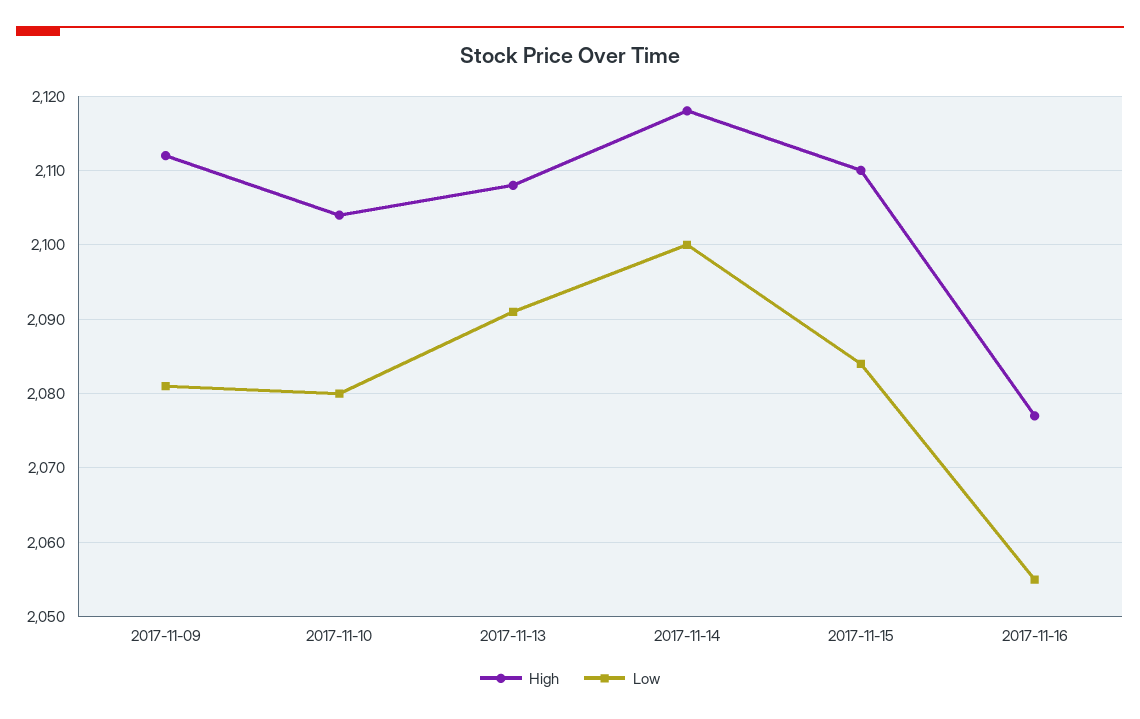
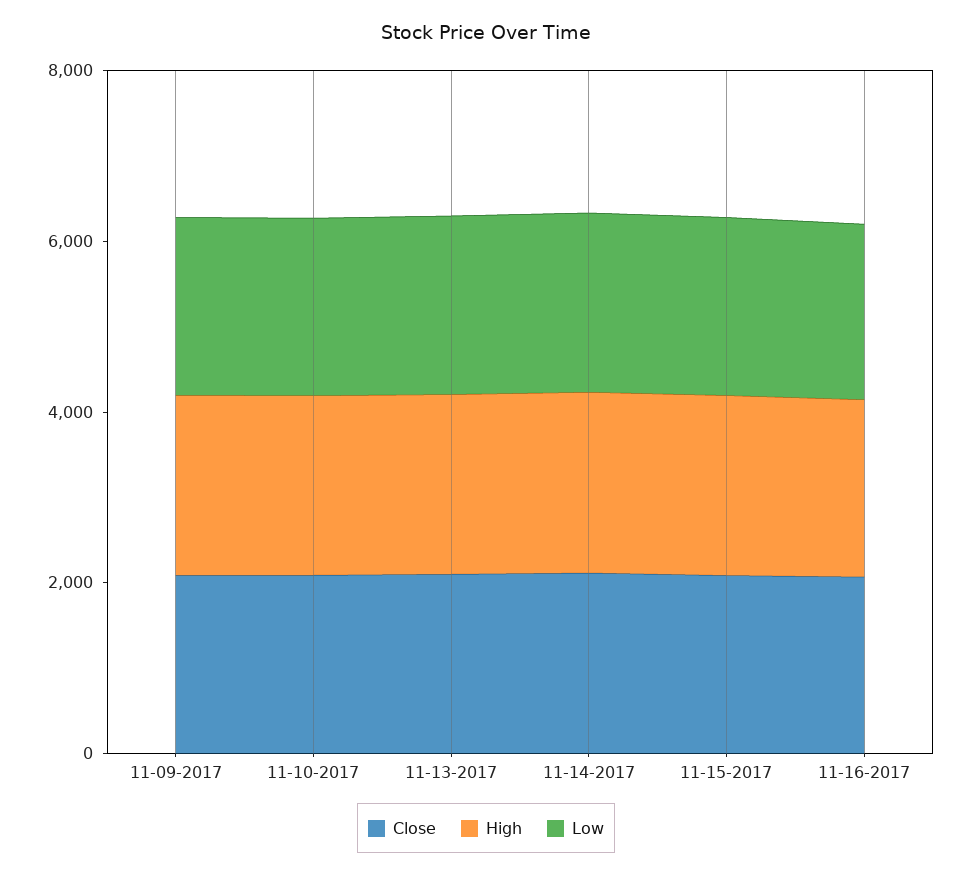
Close, 2017-11-09: none -> 2000
Close, 2017-11-10: none -> 2000
Close, 2017-11-13: none -> 2000
Close, 2017-11-14: none -> 2000
Close, 2017-11-15: none -> 2000
Close, 2017-11-16: none -> 2000

